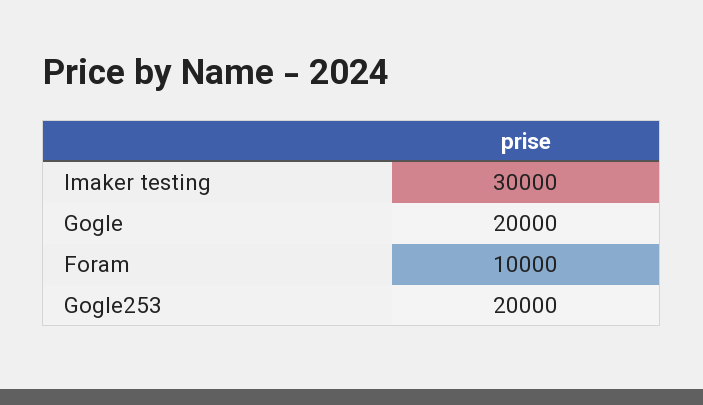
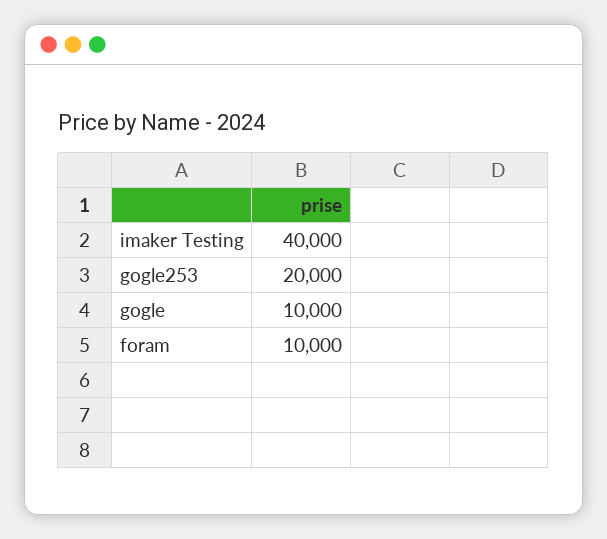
Imaker testing: 30000 -> 40000
Gogle: 20000 -> 10000

